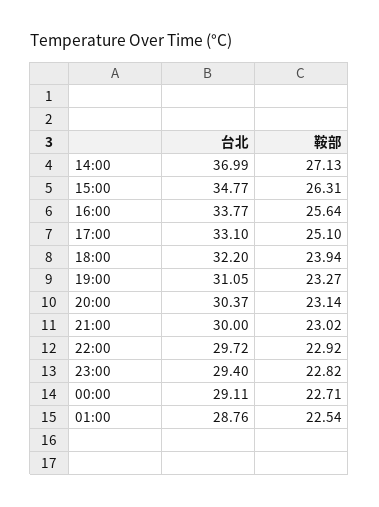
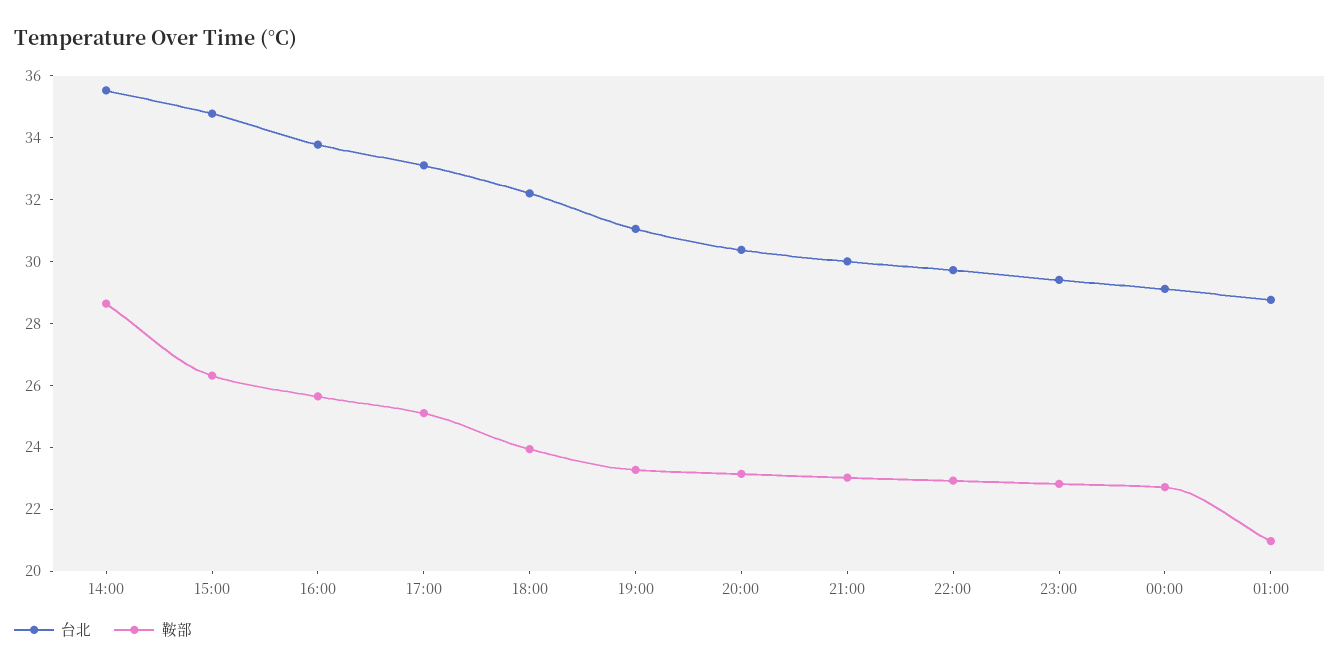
台北, 14:00: 36.99 -> 35.5
鞍部, 14:00: 27.13 -> 28.5
鞍部, 01:00: 22.54 -> 21

